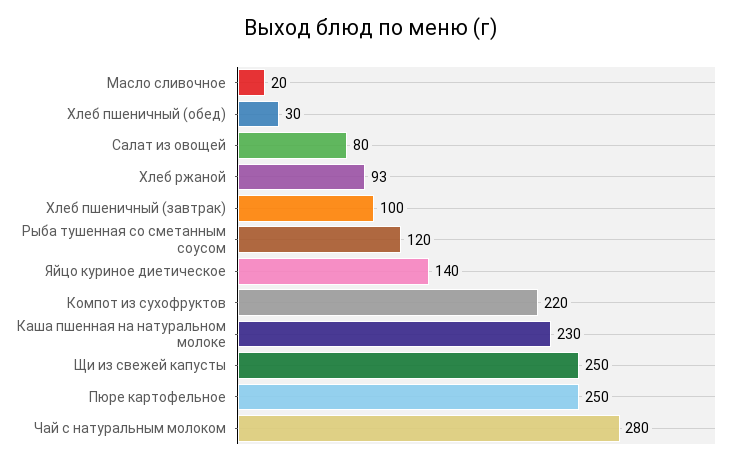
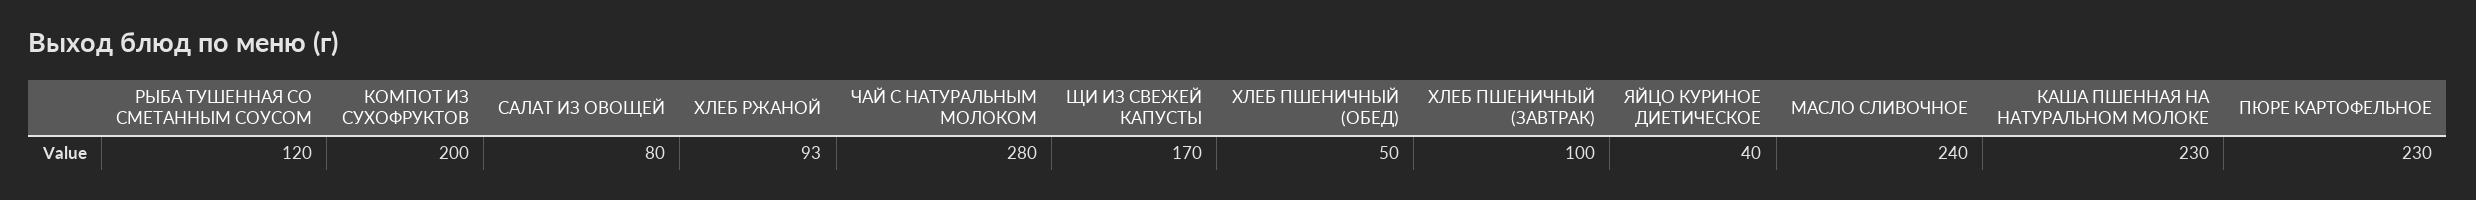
Масло сливочное: 20 -> 240
Хлеб пшеничный (обед): 30 -> 50
Яйцо куриное диетическое: 140 -> 40
Компот из сухофруктов: 220 -> 200
Щи из свежей капусты: 250 -> 170
Пюре картофельное: 250 -> 230

